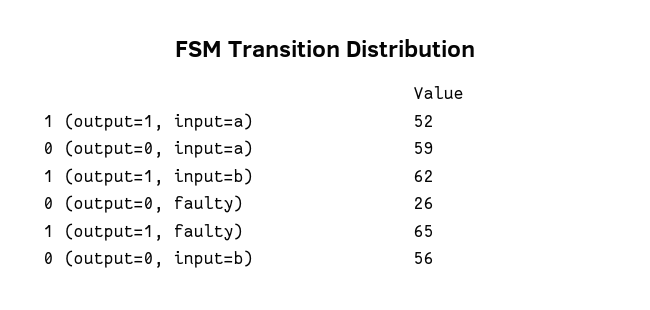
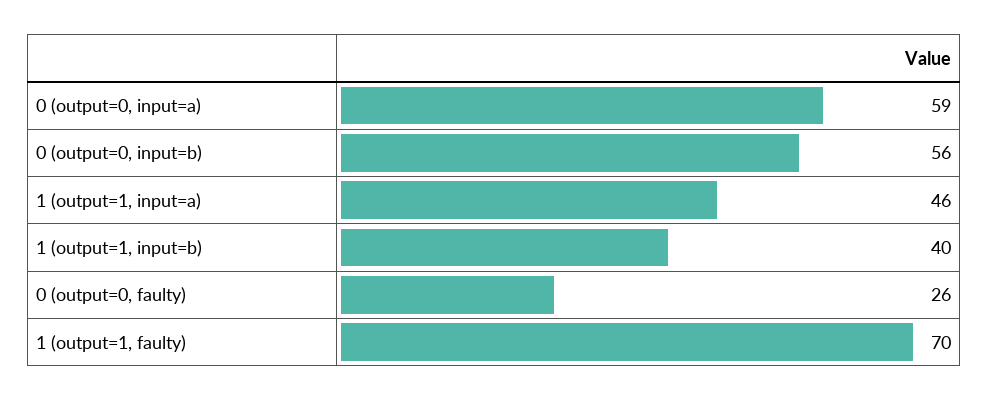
1 (output=1, input=a): 52 -> 46
1 (output=1, input=b): 62 -> 40
1 (output=1, faulty): 65 -> 70

